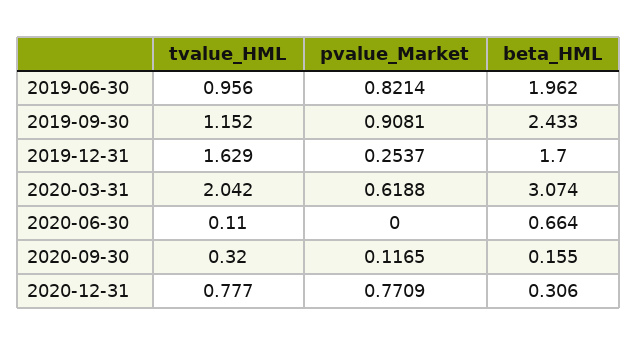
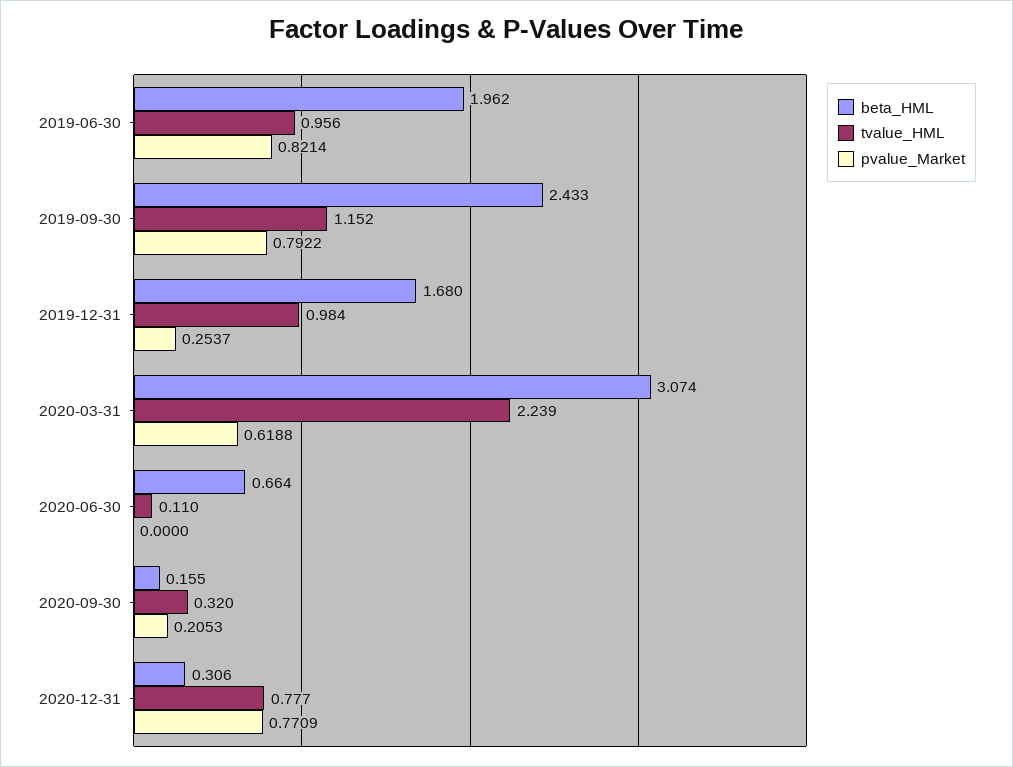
pvalue_Market, 2019-09-30: 0.9081 -> 0.7922
tvalue_HML, 2019-12-31: 1.629 -> 0.984
beta_HML, 2019-12-31: 1.7 -> 1.68
tvalue_HML, 2020-03-31: 2.042 -> 2.239
pvalue_Market, 2020-09-30: 0.1165 -> 0.2053

